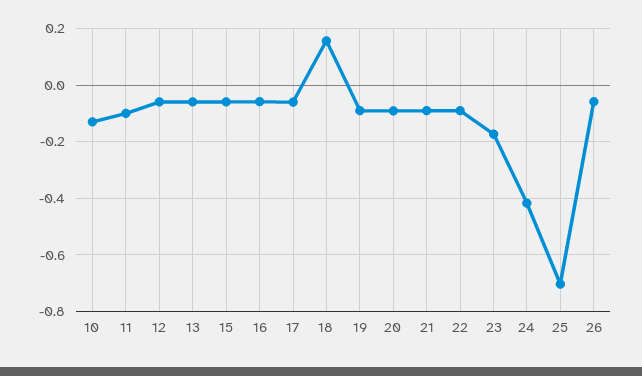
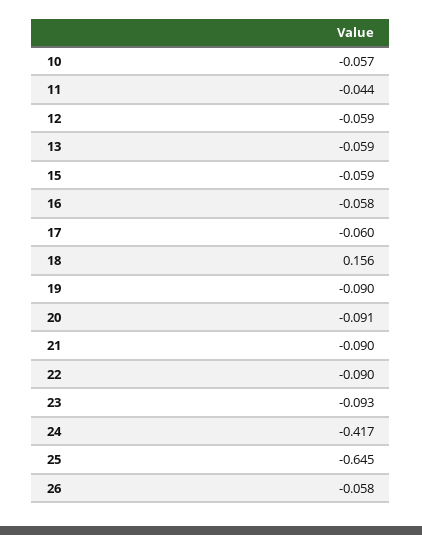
10: -0.125 -> -0.057
11: -0.1 -> -0.044
23: -0.175 -> -0.093
25: -0.7 -> -0.645

